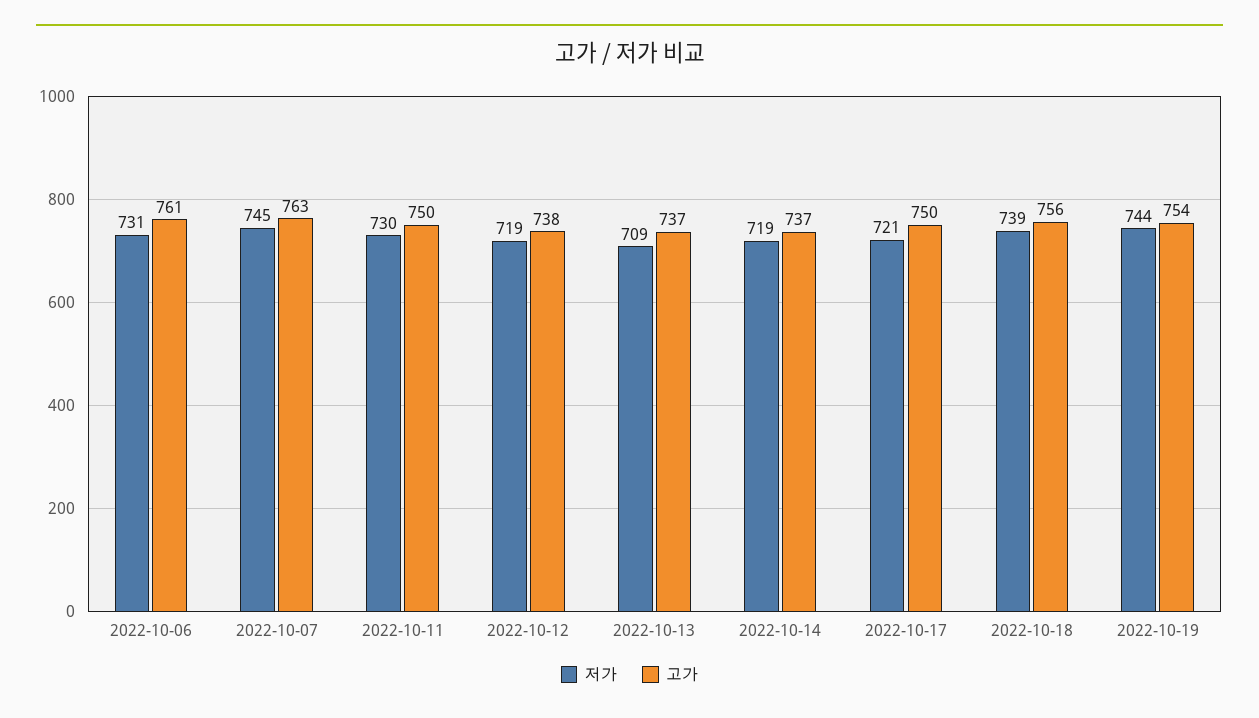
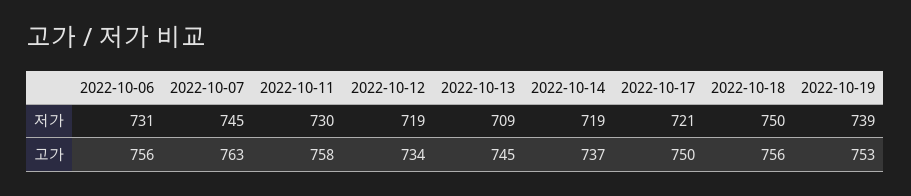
고가, 2022-10-06: 761 -> 756
고가, 2022-10-11: 750 -> 758
고가, 2022-10-12: 738 -> 734
고가, 2022-10-13: 737 -> 745
저가, 2022-10-18: 739 -> 750
저가, 2022-10-19: 744 -> 739
고가, 2022-10-19: 754 -> 753

